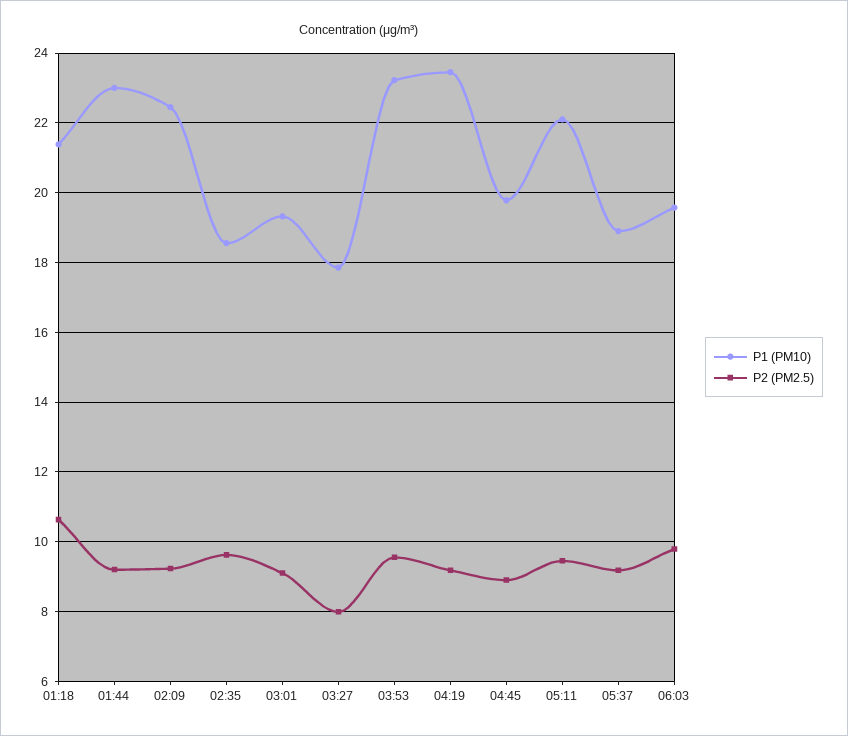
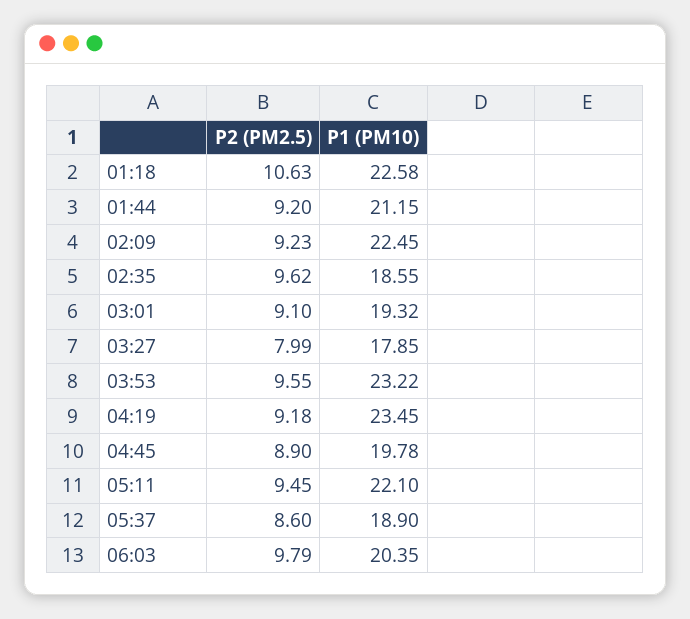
P1 (PM10), 01:18: 21.4 -> 22.58
P1 (PM10), 01:44: 23 -> 21.15
P2 (PM2.5), 05:37: 9.2 -> 8.6
P1 (PM10), 06:03: 19.6 -> 20.35

